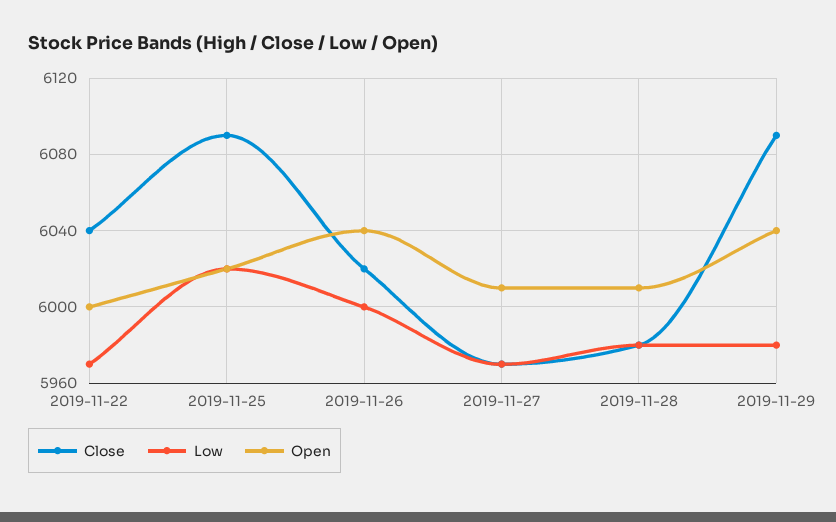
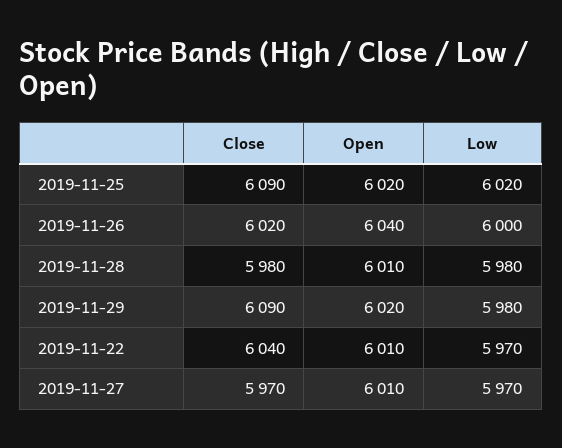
Open, 2019-11-22: 6000 -> 6010
Open, 2019-11-29: 6040 -> 6020

